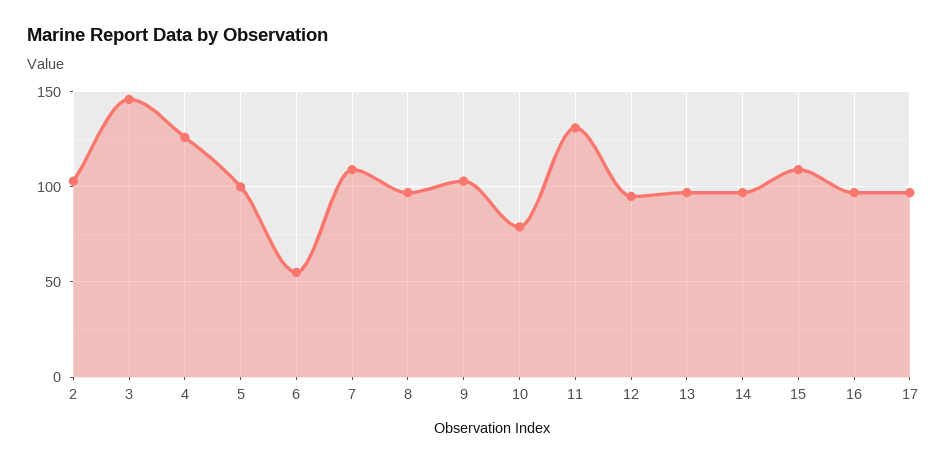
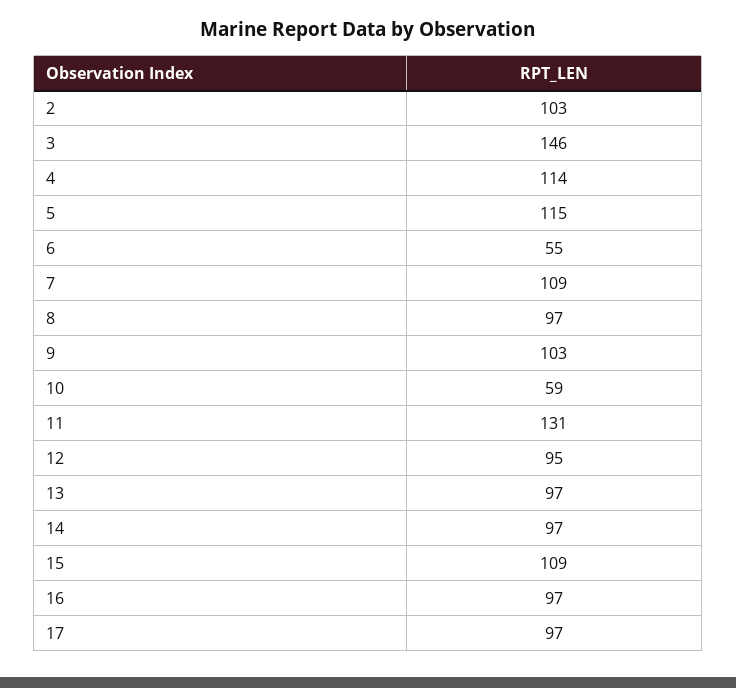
4: 125 -> 114
5: 100 -> 115
10: 80 -> 59

